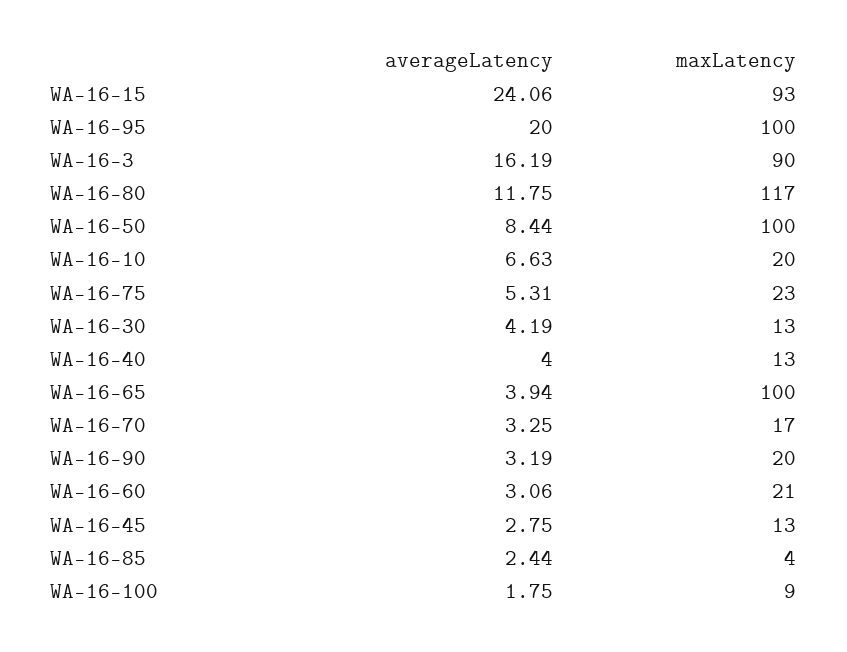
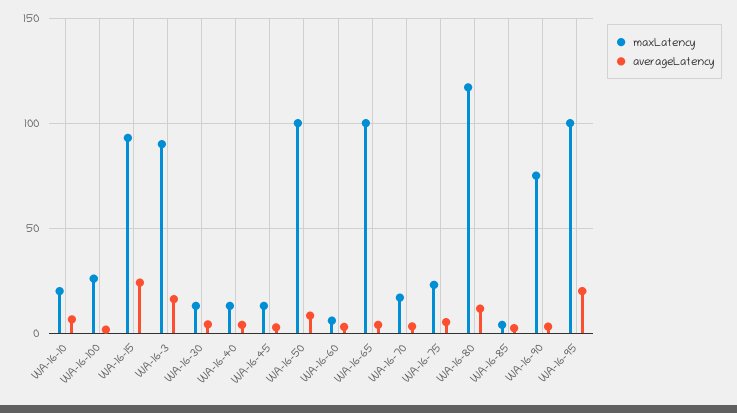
maxLatency, WA-16-90: 20 -> 75
maxLatency, WA-16-60: 21 -> 5
maxLatency, WA-16-100: 9 -> 25

